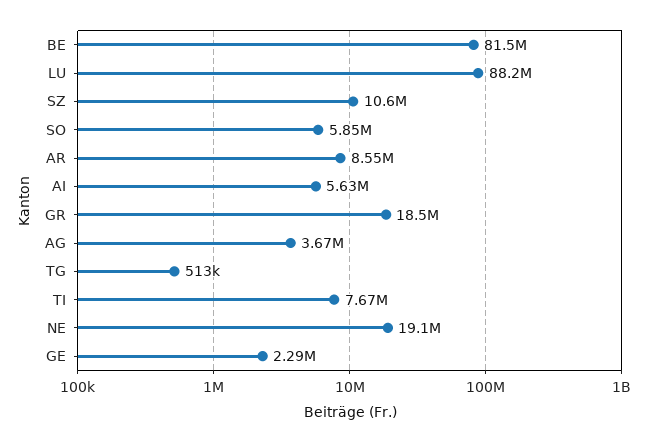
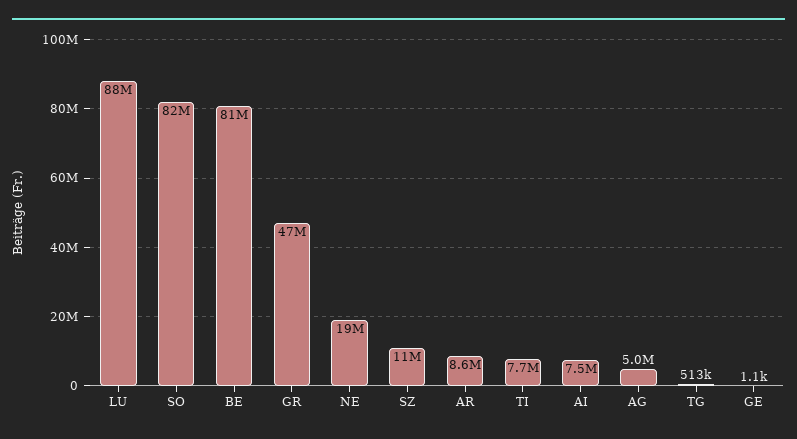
SO: 5850000 -> 82000000
AI: 5630000 -> 7500000
GR: 18500000 -> 47000000
AG: 3670000 -> 5000000
GE: 2290000 -> 1100

